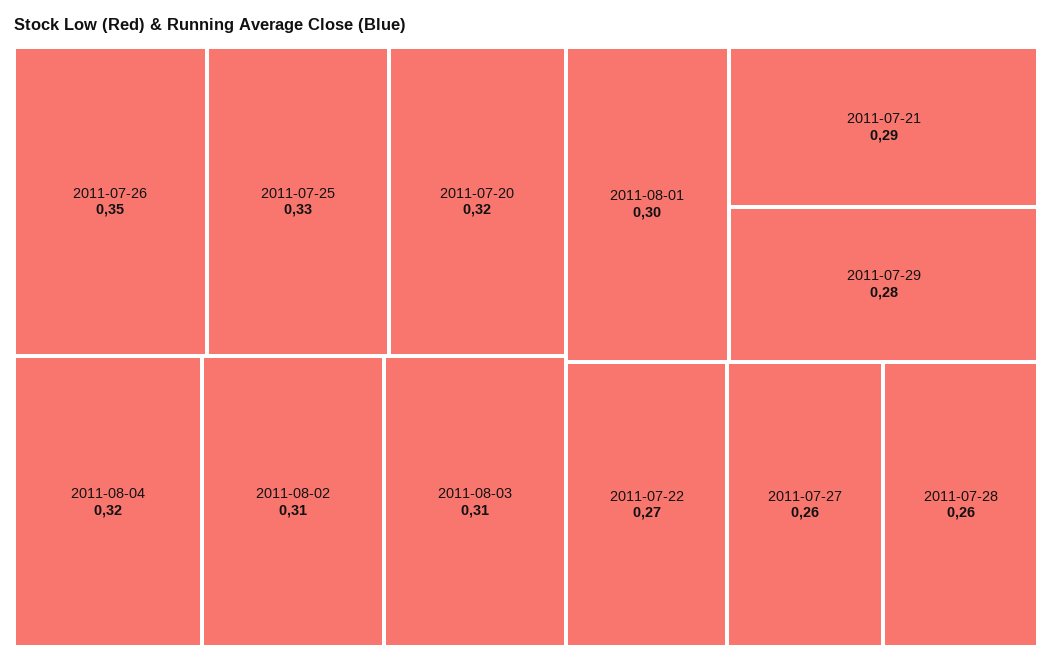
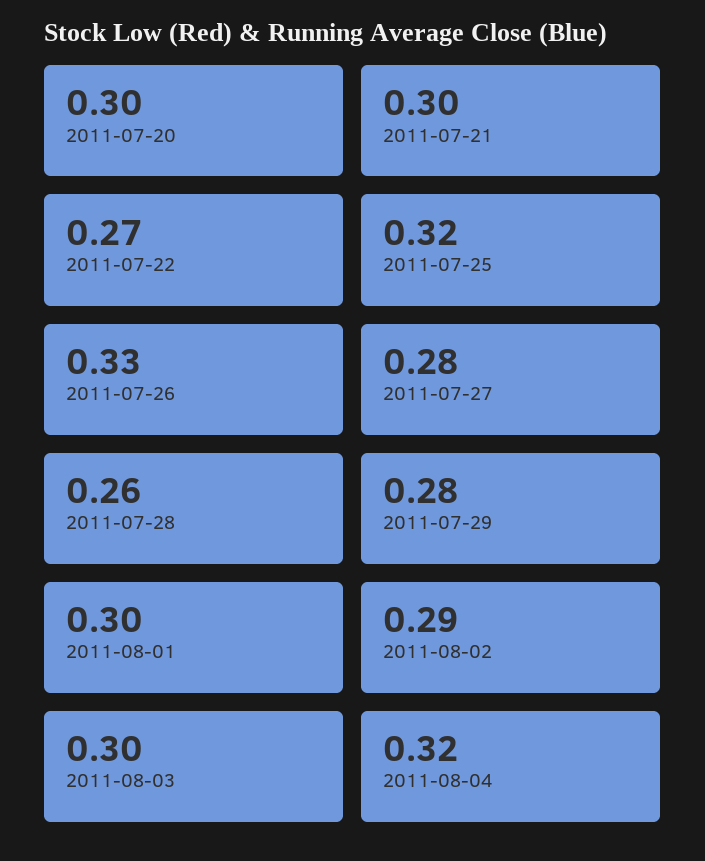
2011-07-26: 0.35 -> 0.33
2011-07-25: 0.33 -> 0.32
2011-07-20: 0.32 -> 0.3
2011-08-02: 0.31 -> 0.29
2011-08-03: 0.31 -> 0.3
2011-07-21: 0.29 -> 0.3
2011-07-27: 0.26 -> 0.28

